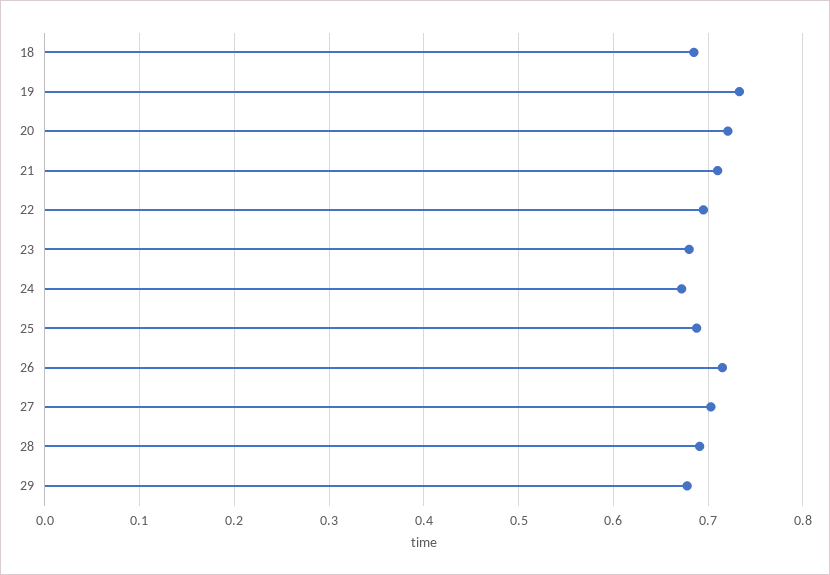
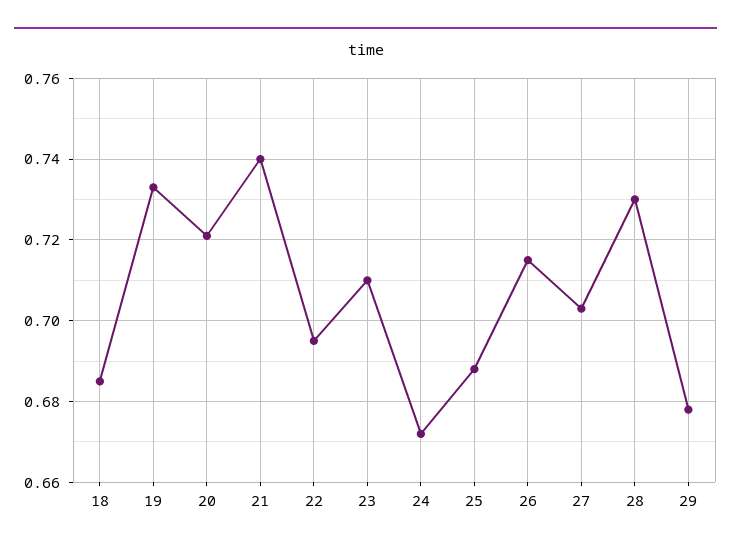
21: 0.71 -> 0.74
23: 0.68 -> 0.71
28: 0.69 -> 0.73

